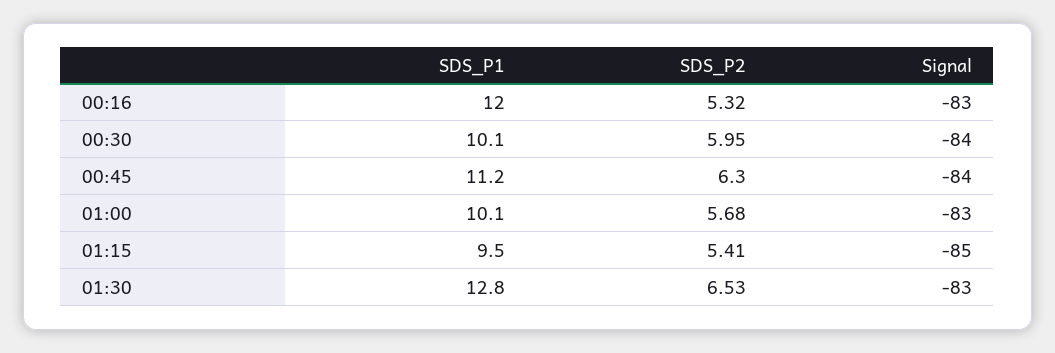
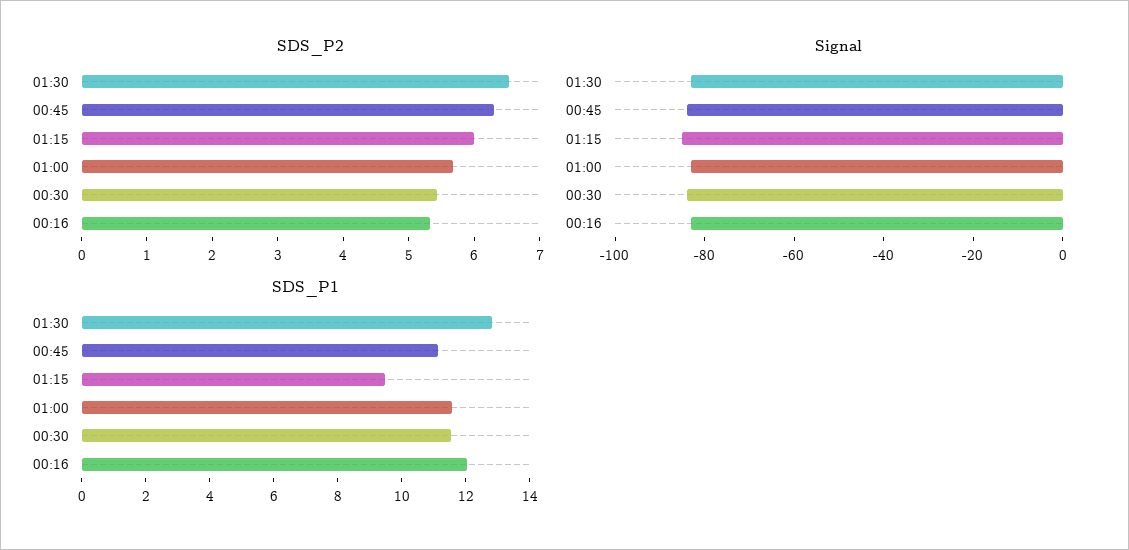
SDS_P1, 00:30: 10.1 -> 11.5
SDS_P2, 00:30: 5.95 -> 5.4
SDS_P1, 01:00: 10.1 -> 11.5
SDS_P2, 01:15: 5.41 -> 6

